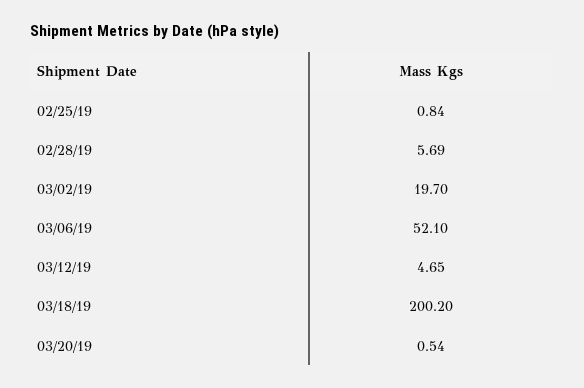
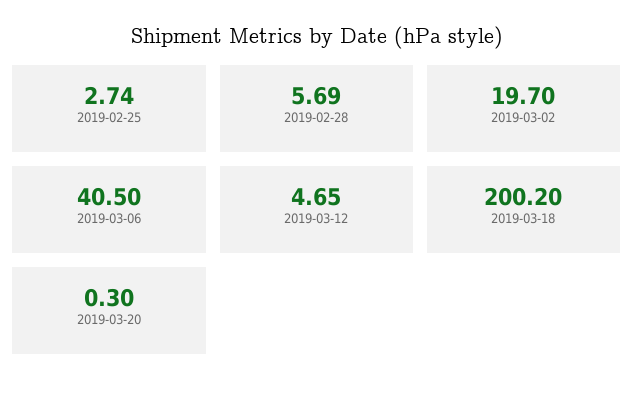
02/25/19: 0.84 -> 2.74
03/06/19: 52.1 -> 40.5
03/20/19: 0.54 -> 0.3

